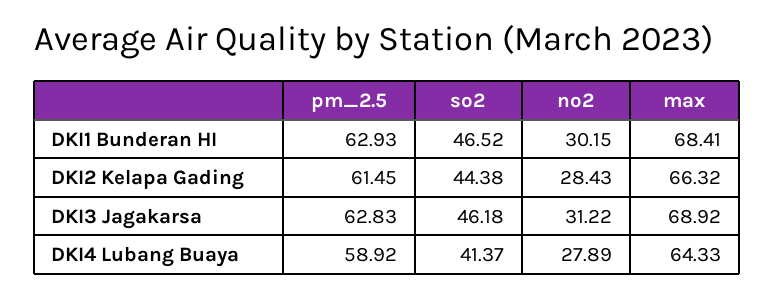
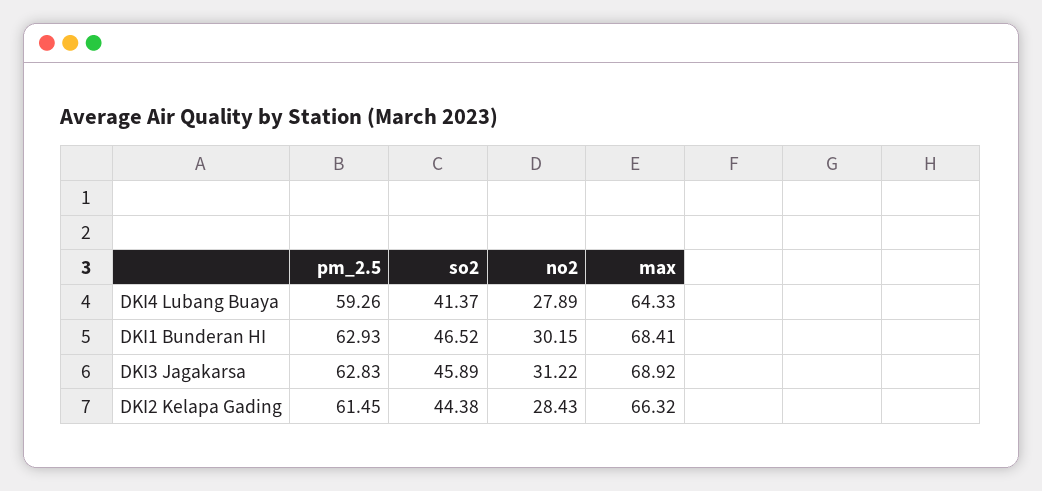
so2, DKI3 Jagakarsa: 46.18 -> 45.89
pm_2.5, DKI4 Lubang Buaya: 58.92 -> 59.26

